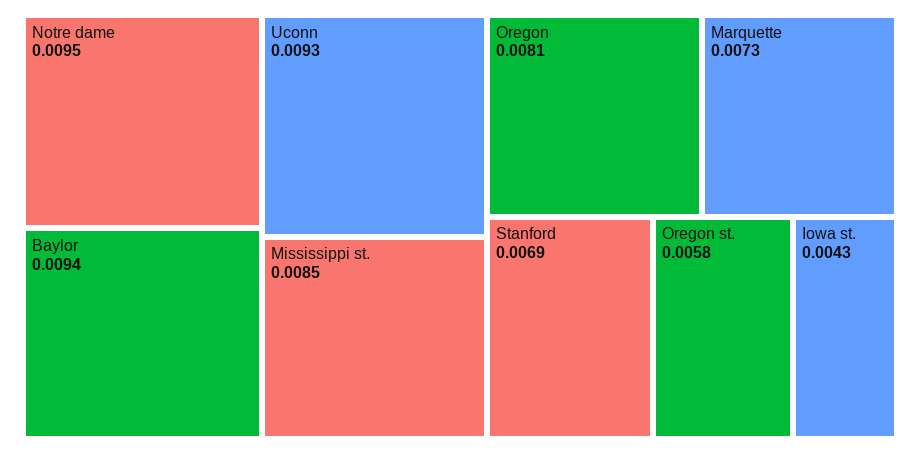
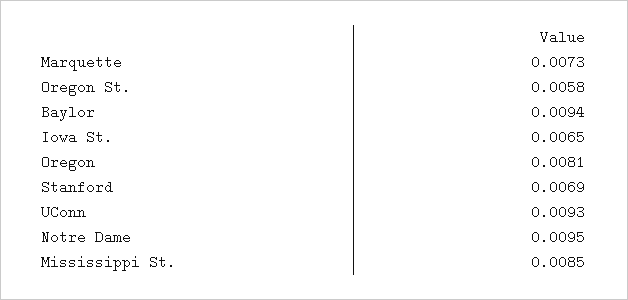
Iowa st.: 0.0043 -> 0.0065

